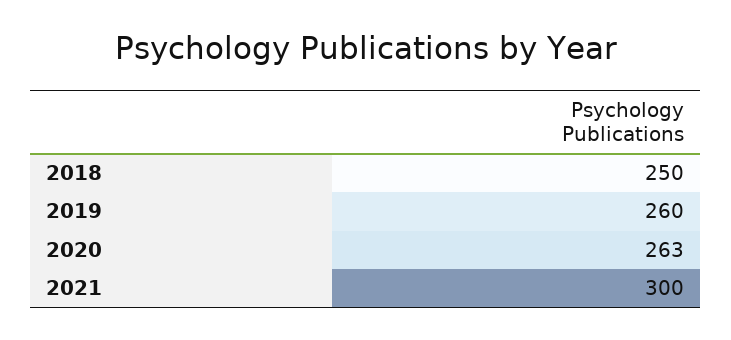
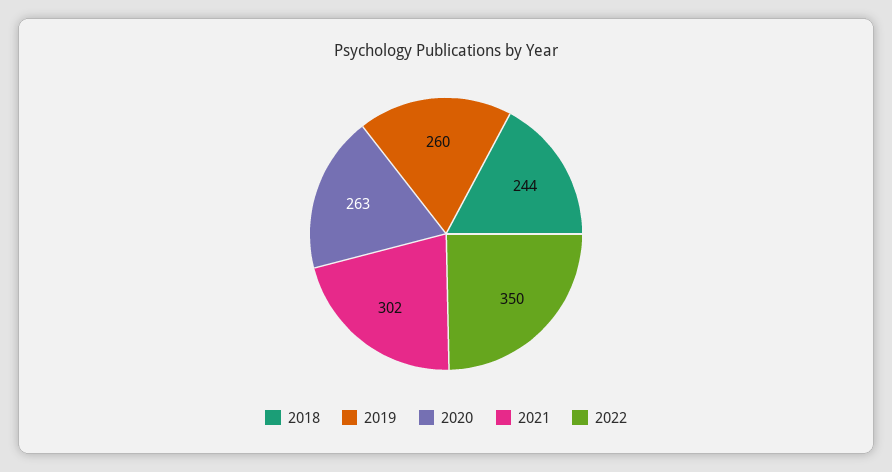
2018: 250 -> 244
2021: 300 -> 302
2022: none -> 350

